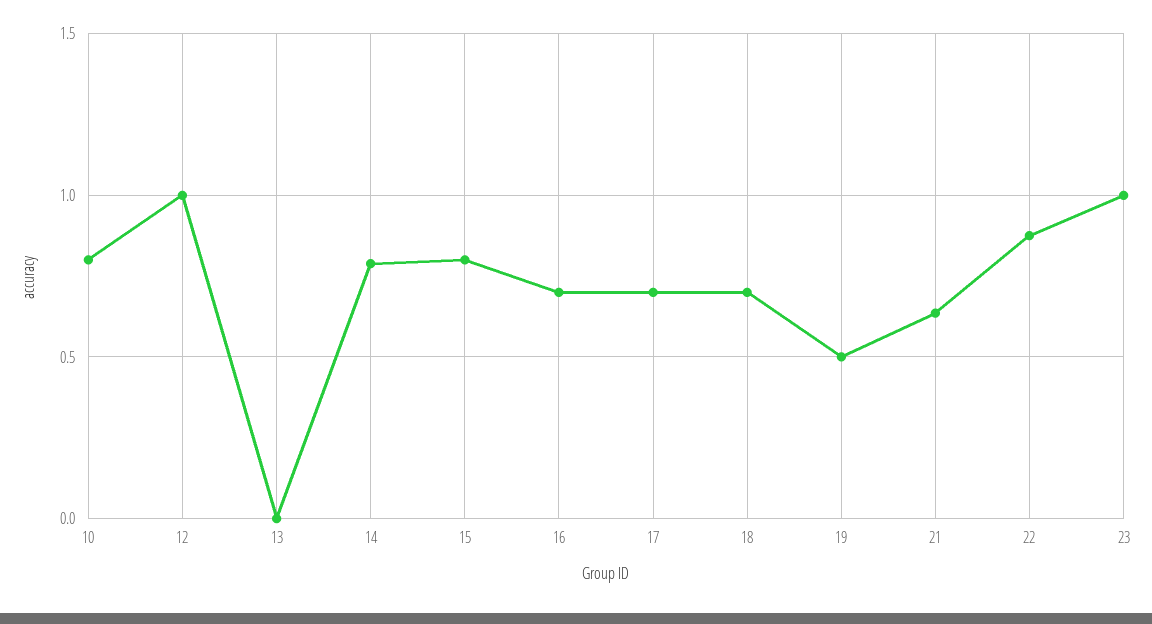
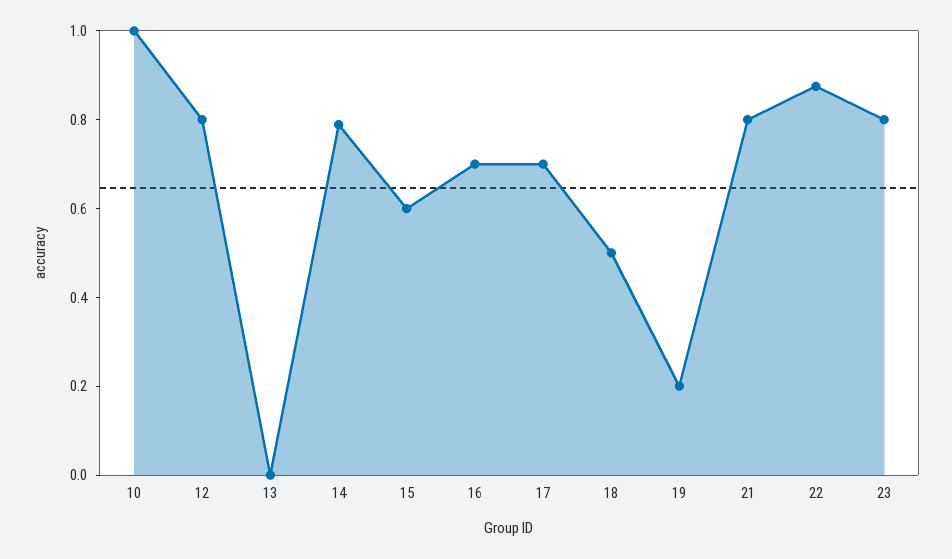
10: 0.8 -> 1
12: 1 -> 0.8
15: 0.8 -> 0.6
18: 0.7 -> 0.5
19: 0.5 -> 0.2
21: 0.65 -> 0.8
23: 1 -> 0.8

